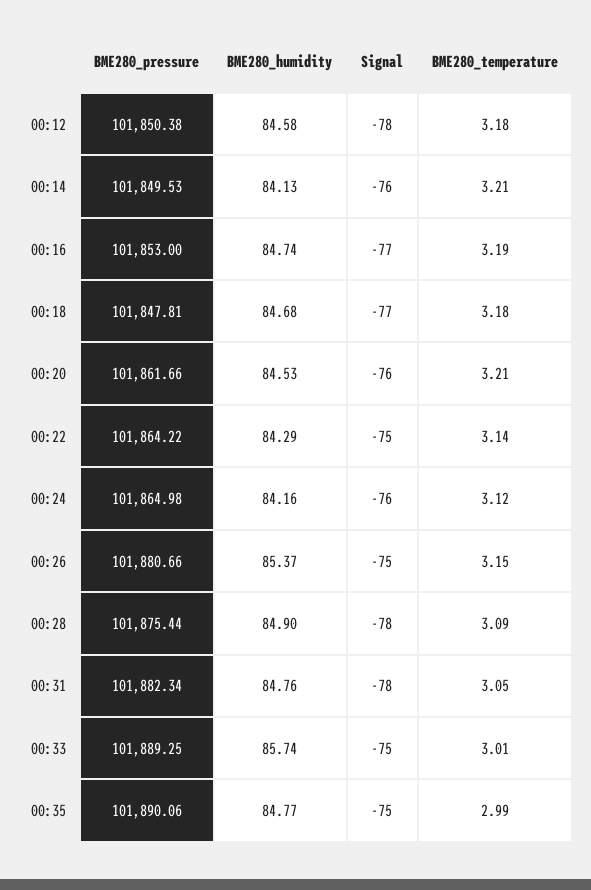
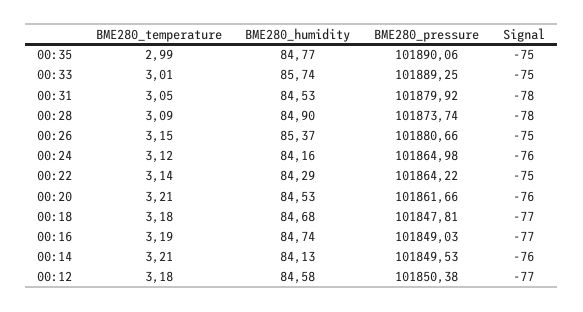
Signal, 00:12: -78 -> -77
BME280_pressure, 00:16: 101853 -> 101849.03
BME280_pressure, 00:28: 101875.44 -> 101873.74
BME280_pressure, 00:31: 101882.34 -> 101879.92
BME280_humidity, 00:31: 84.76 -> 84.53

